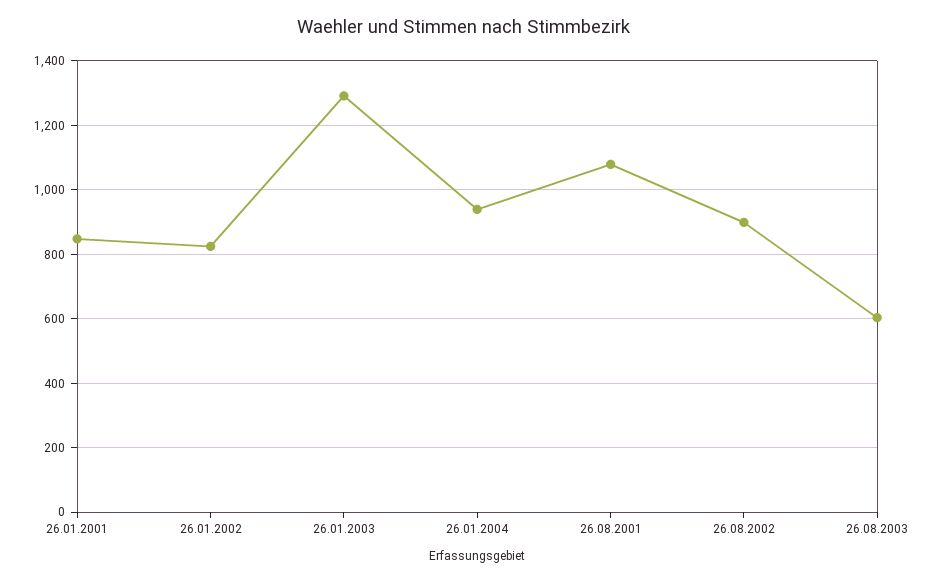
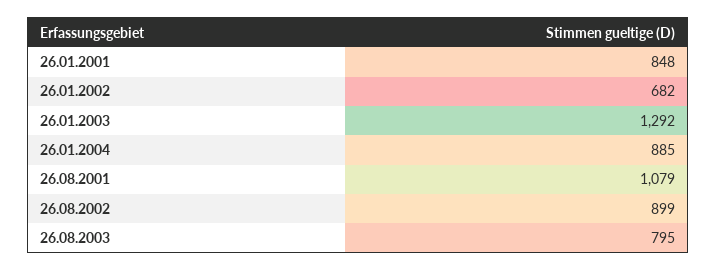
26.01.2002: 820 -> 682
26.01.2004: 940 -> 885
26.08.2003: 600 -> 795

